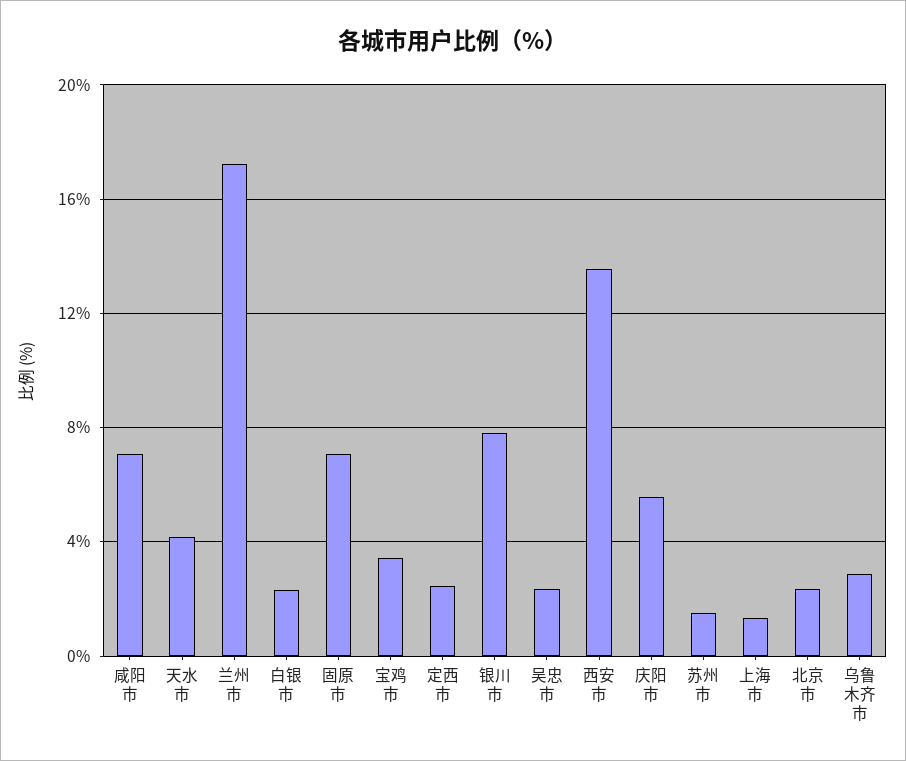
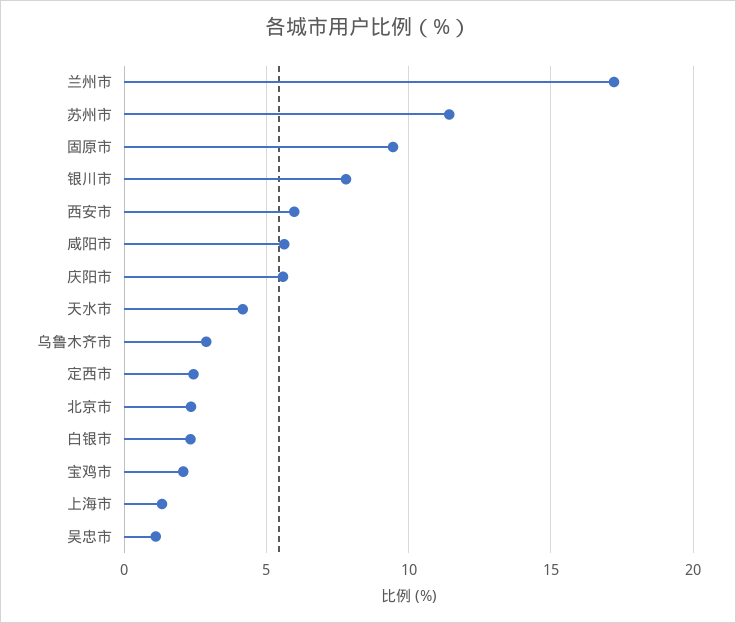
咸阳市: 7 -> 5.5
固原市: 7 -> 9.5
宝鸡市: 3.5 -> 2
吴忠市: 2.5 -> 1
西安市: 13.5 -> 6
苏州市: 1.5 -> 11.5

